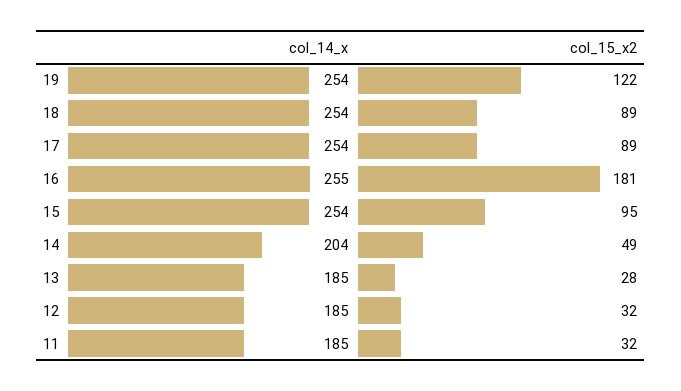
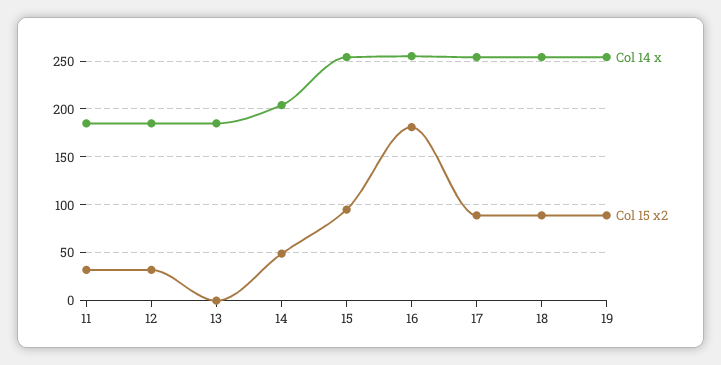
col_15_x2, 19: 122 -> 90
col_15_x2, 13: 28 -> 0

